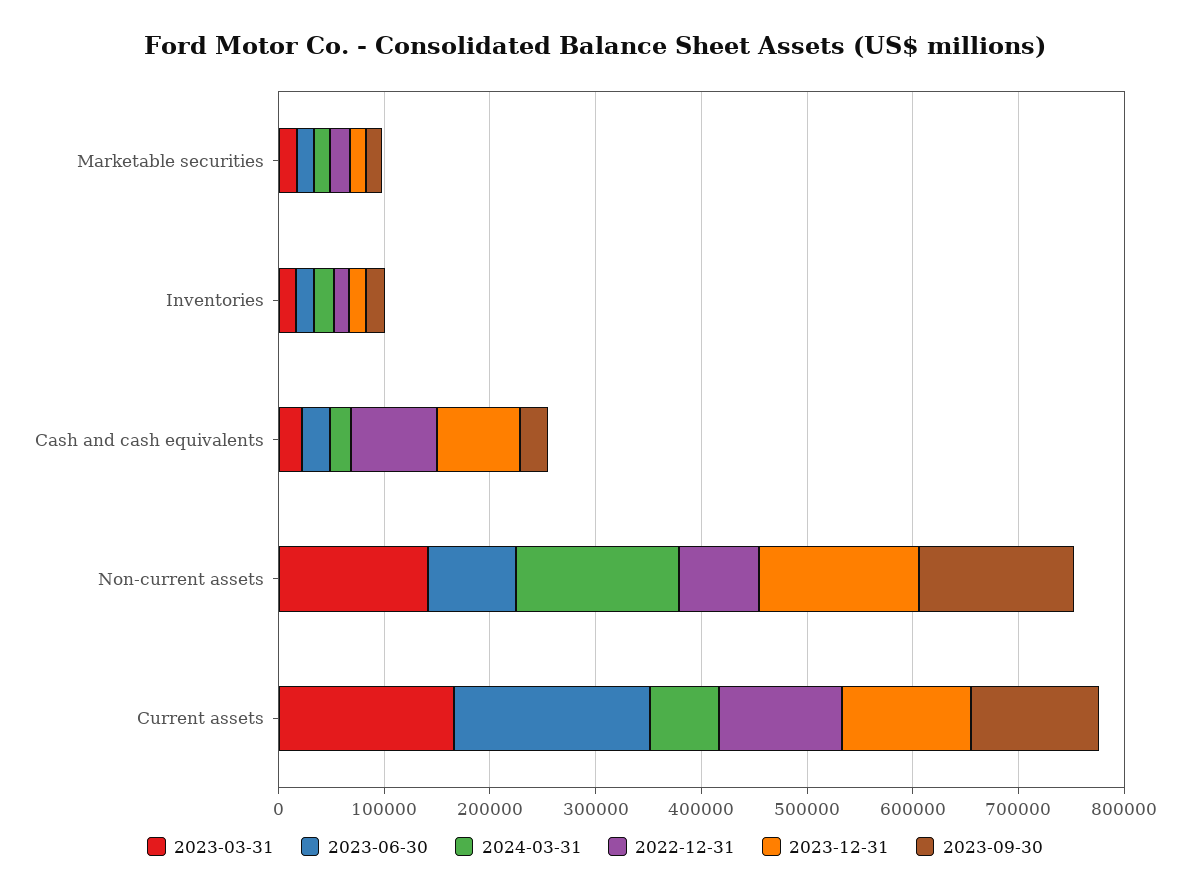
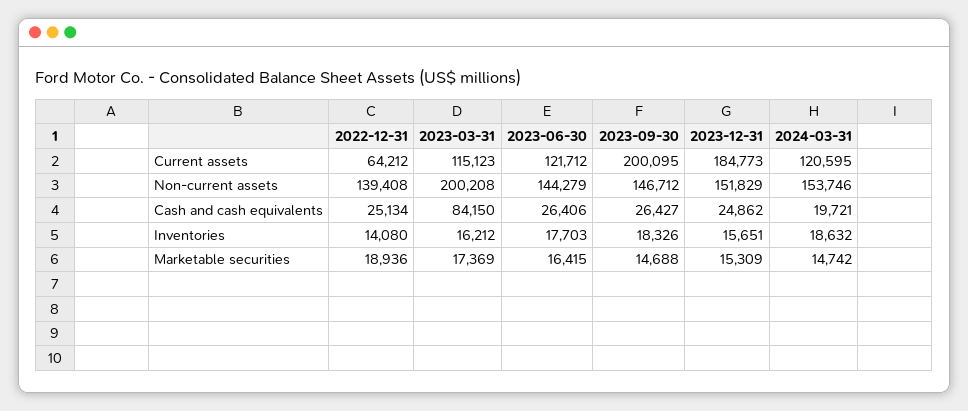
2023-03-31, Cash and cash equivalents: 20000 -> 84150
2022-12-31, Cash and cash equivalents: 80000 -> 25134
2023-12-31, Cash and cash equivalents: 80000 -> 24862
2023-03-31, Non-current assets: 140000 -> 200208
2023-06-30, Non-current assets: 80000 -> 144279
2022-12-31, Non-current assets: 80000 -> 139408
2023-03-31, Current assets: 160000 -> 115123
2023-06-30, Current assets: 180000 -> 121712
2024-03-31, Current assets: 60000 -> 120595
2022-12-31, Current assets: 120000 -> 64212
2023-12-31, Current assets: 120000 -> 184773
2023-09-30, Current assets: 120000 -> 200095

